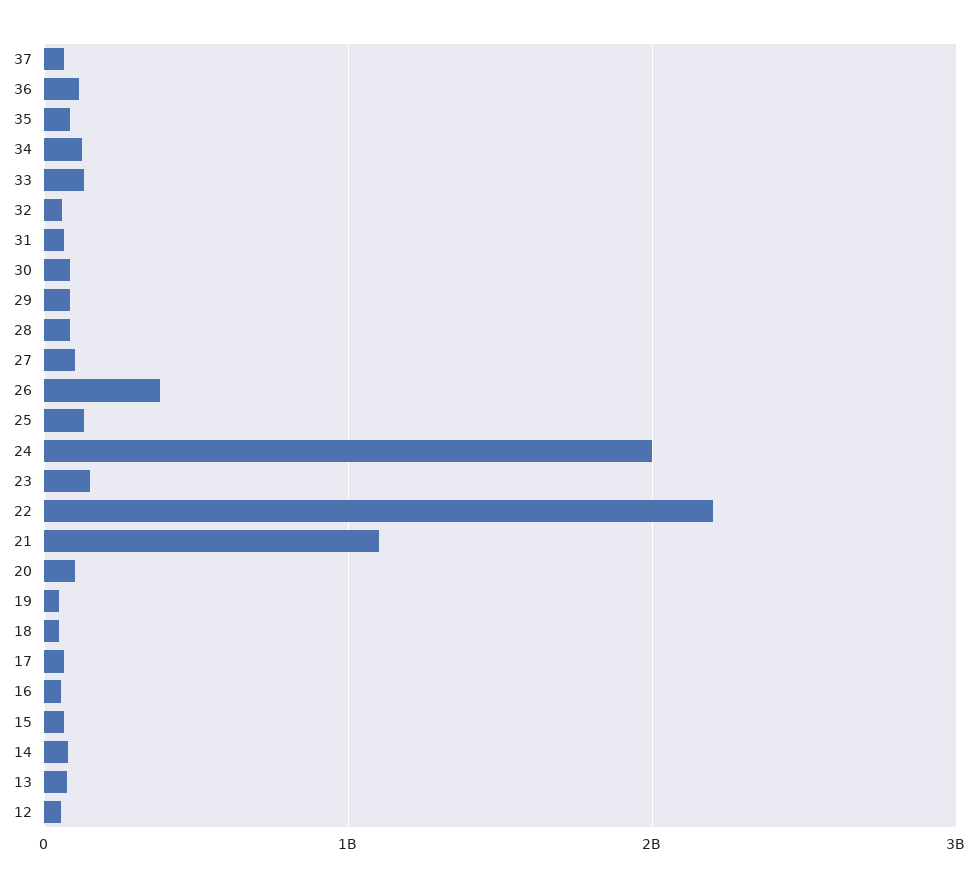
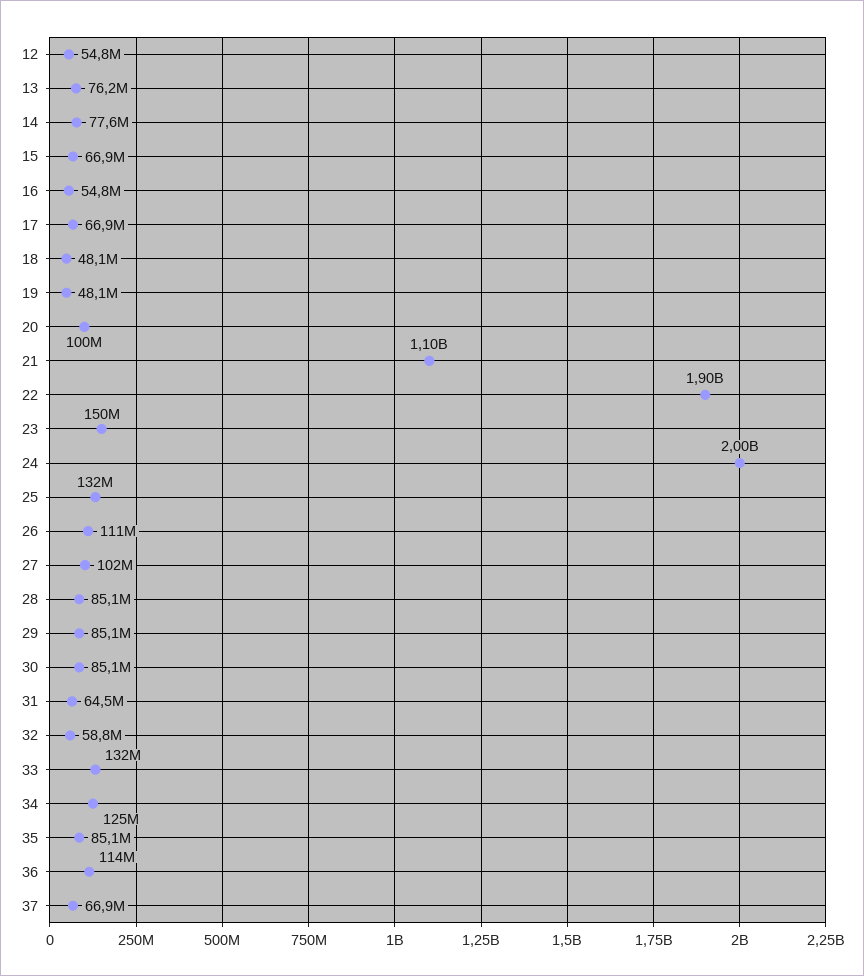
26: 400000000 -> 111000000
22: 2200000000 -> 1900000000

